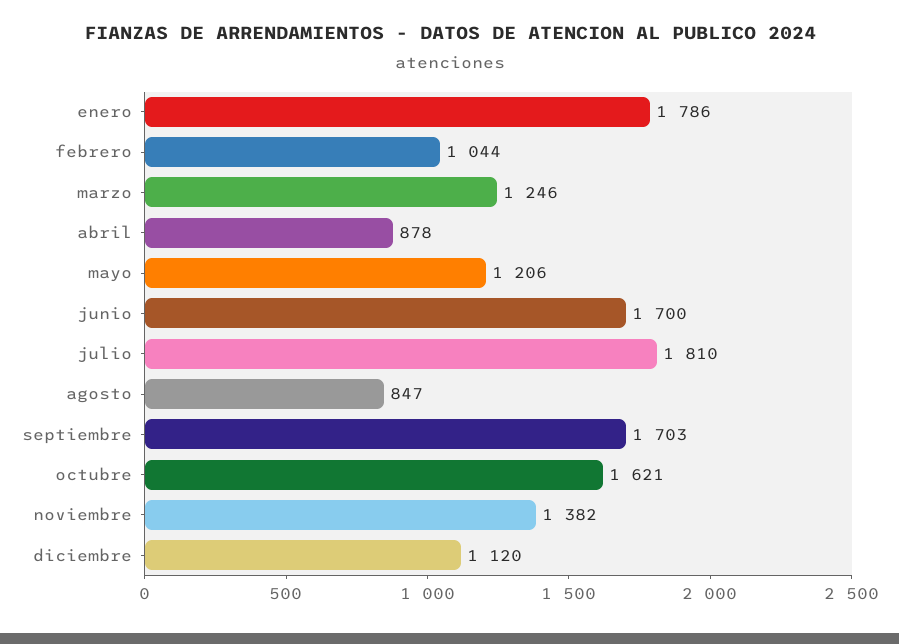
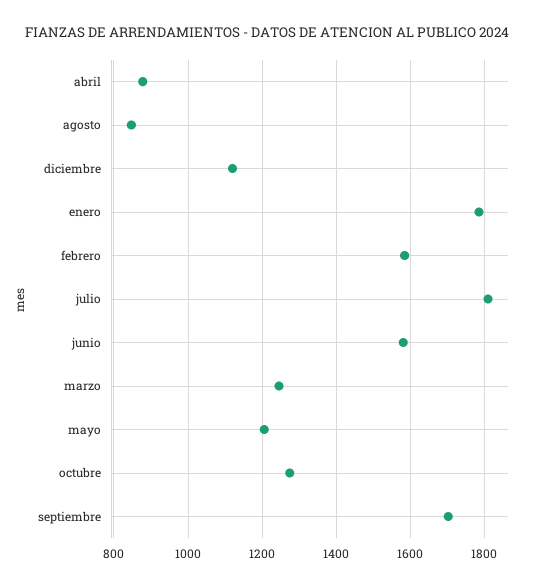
febrero: 1044 -> 1580
junio: 1700 -> 1580
octubre: 1621 -> 1280
noviembre: 1382 -> none

